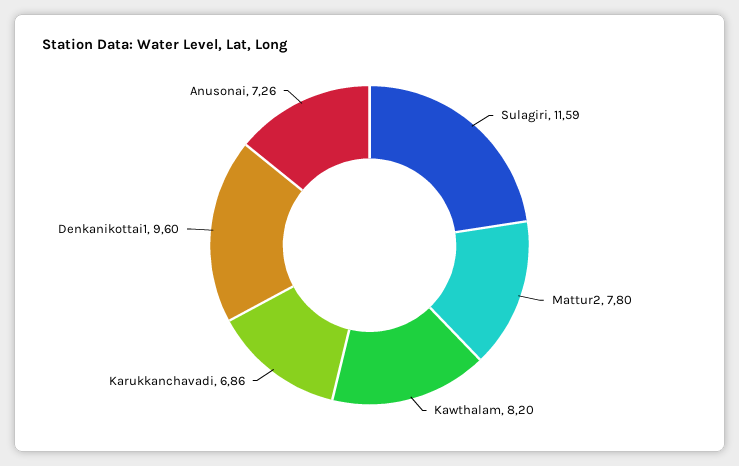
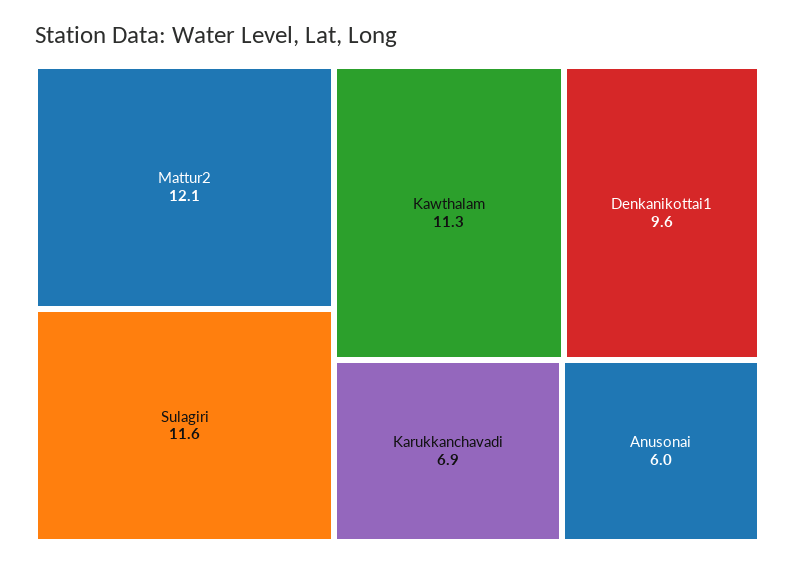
Mattur2: 7.8 -> 12.1
Kawthalam: 8.2 -> 11.3
Anusonai: 7.26 -> 6

